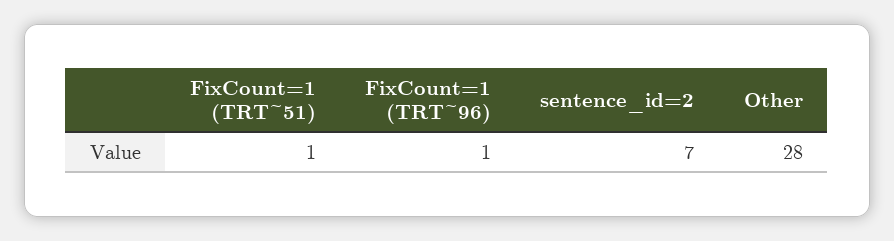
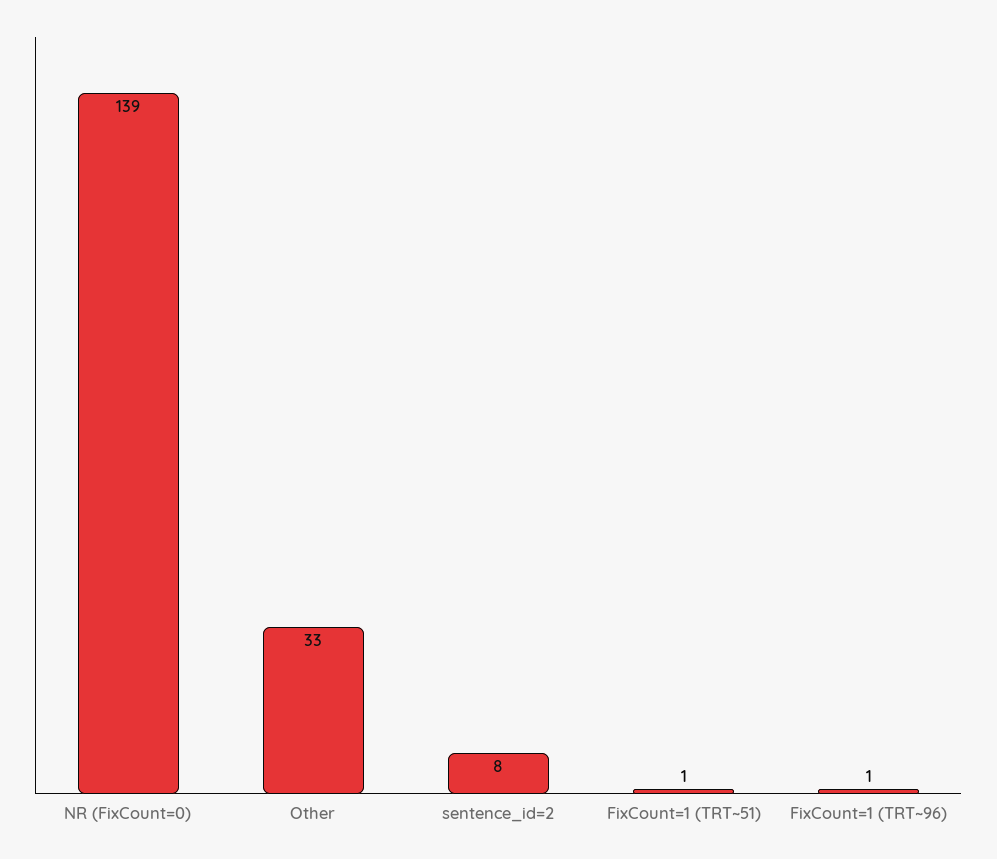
sentence_id=2: 7 -> 8
Other: 28 -> 33
NR (FixCount=0): none -> 139

